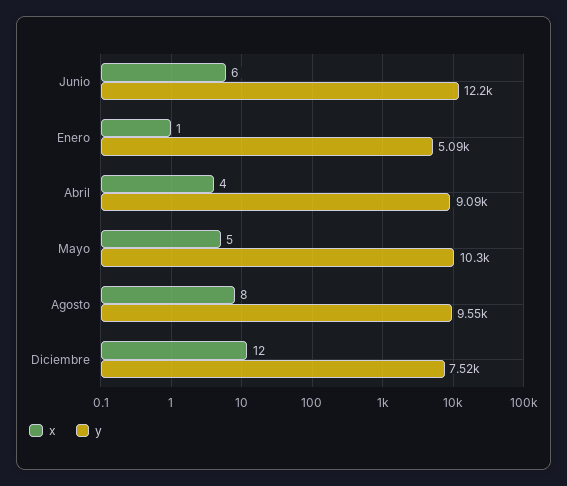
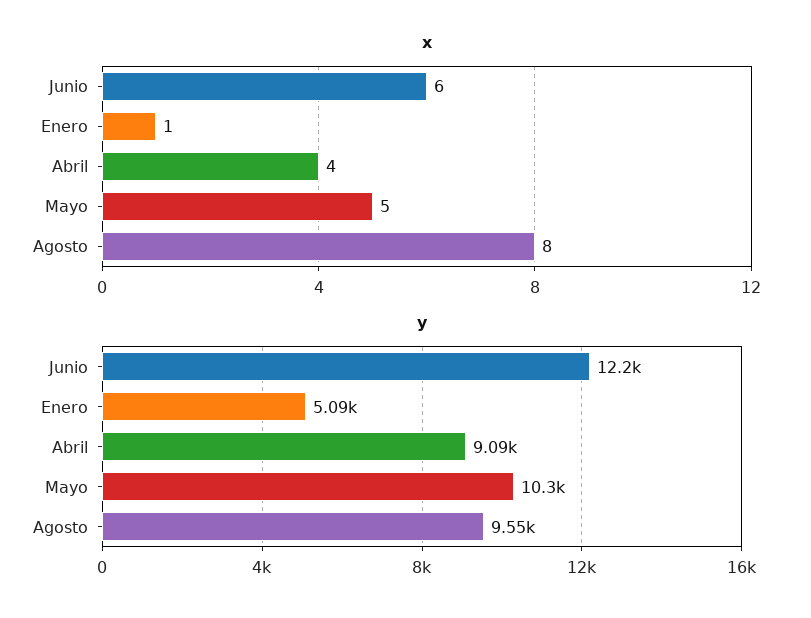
x, Diciembre: 12 -> none
y, Diciembre: 7520 -> none

